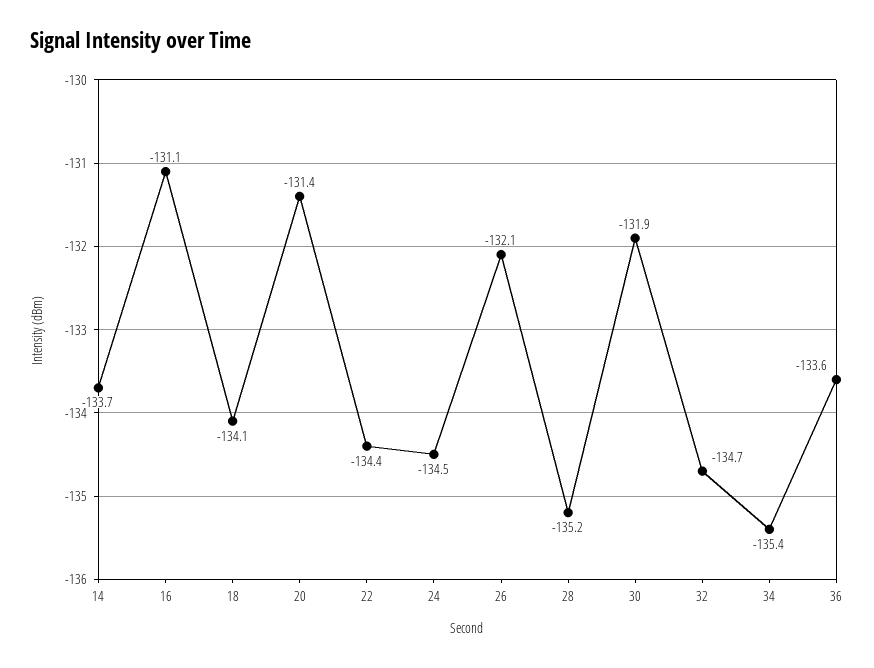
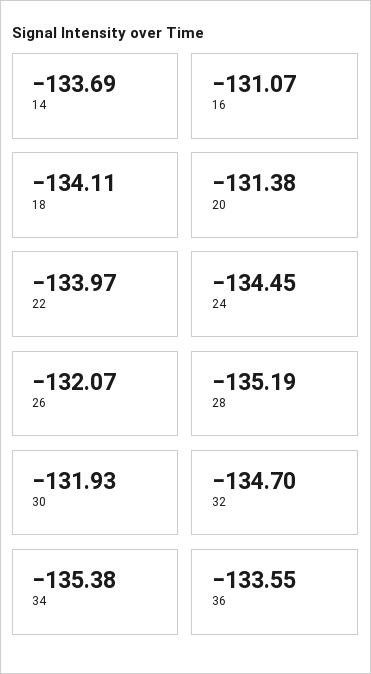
22: -134.4 -> -133.97

